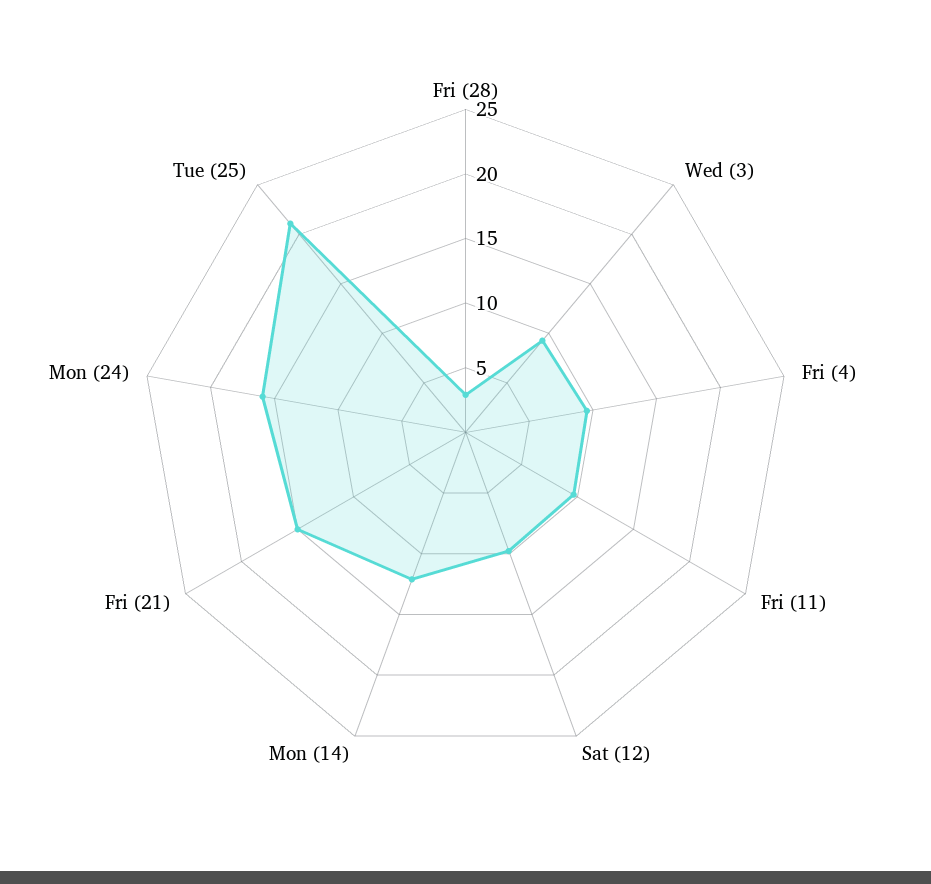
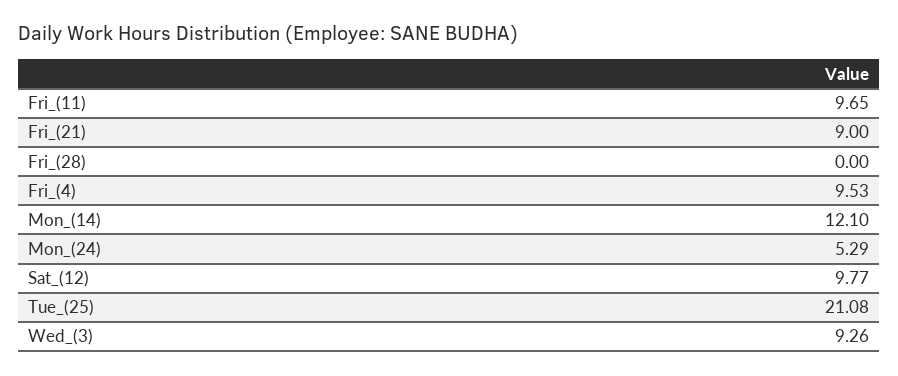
Fri (28): 3 -> 0
Fri (21): 15 -> 9
Mon (24): 16 -> 5.29

